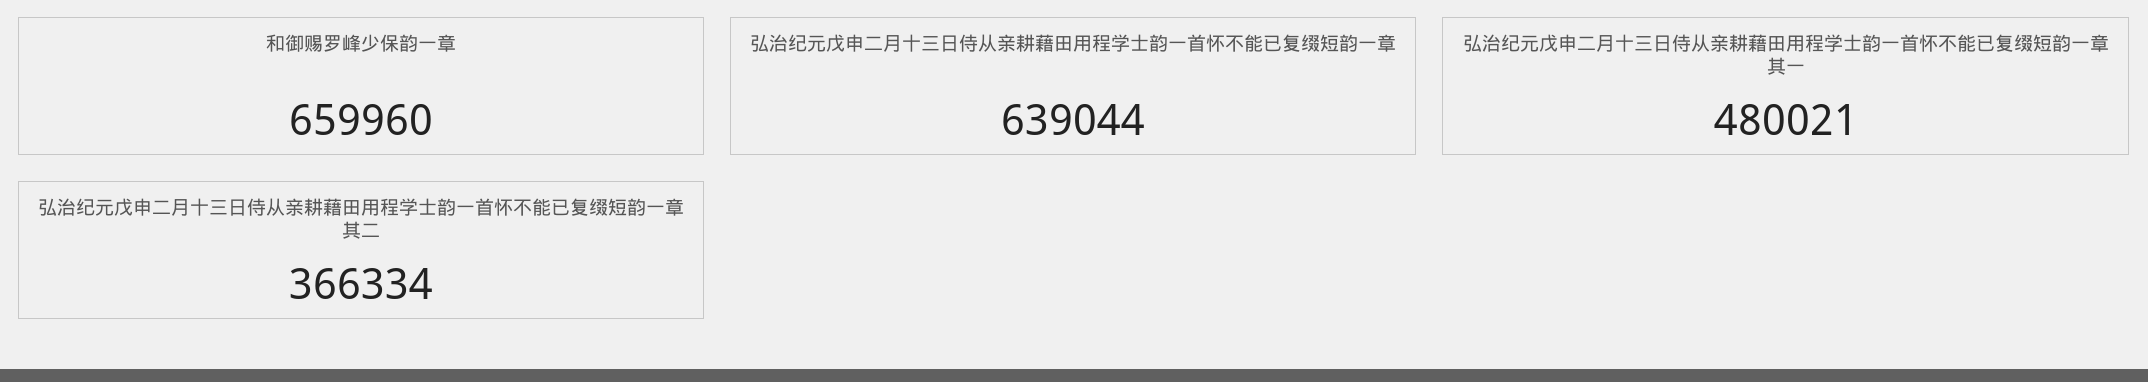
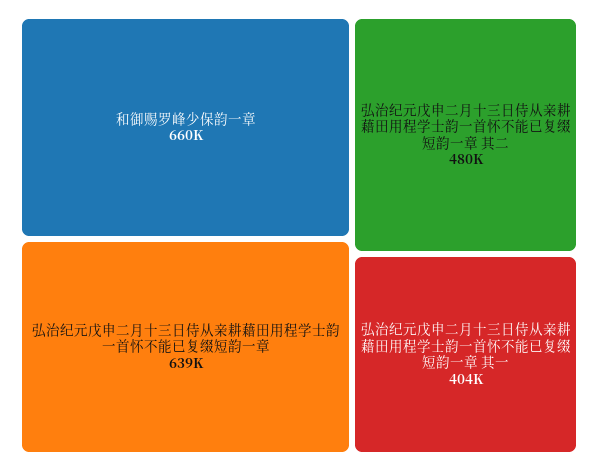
弘治纪元戊申二月十三日侍从亲耕藉田用程学士韵一首怀不能已复缀短韵一章 其一: 480021 -> 404000
弘治纪元戊申二月十三日侍从亲耕藉田用程学士韵一首怀不能已复缀短韵一章 其二: 366334 -> 480000

